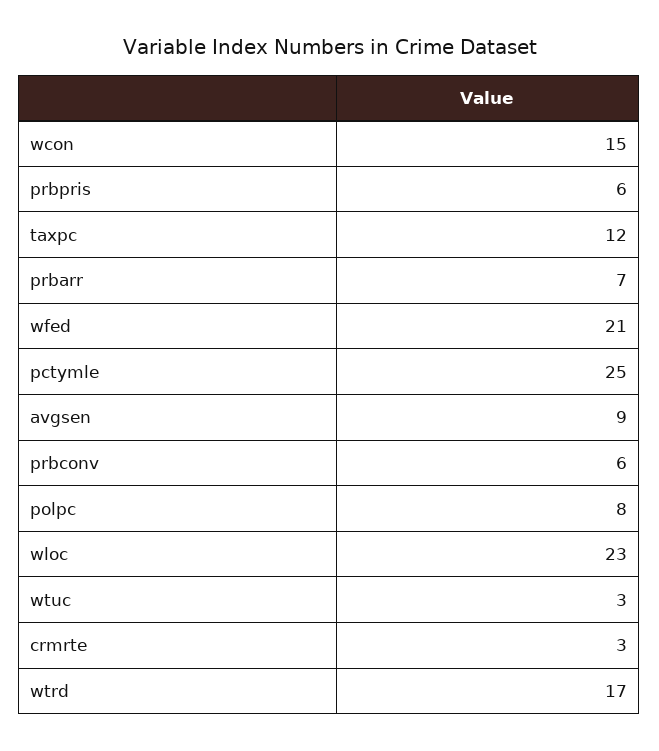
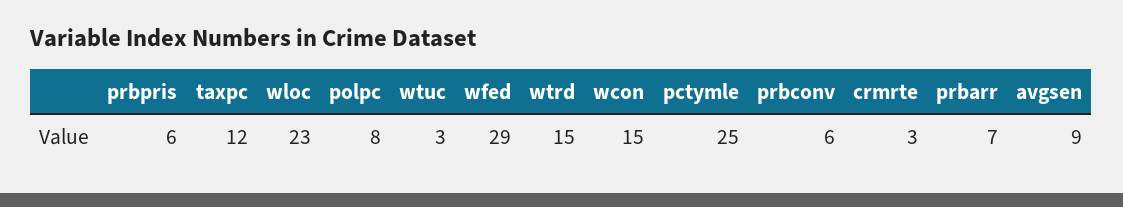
wfed: 21 -> 29
wtrd: 17 -> 15

